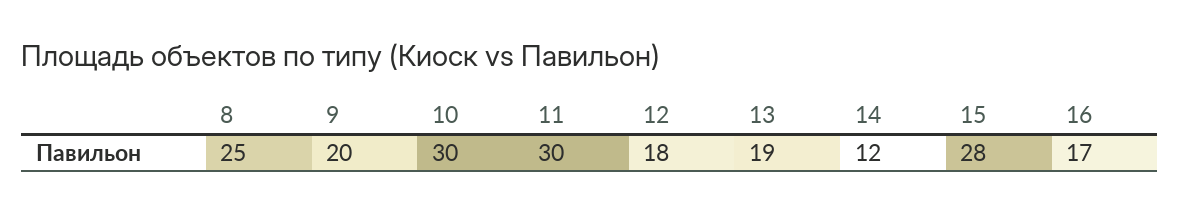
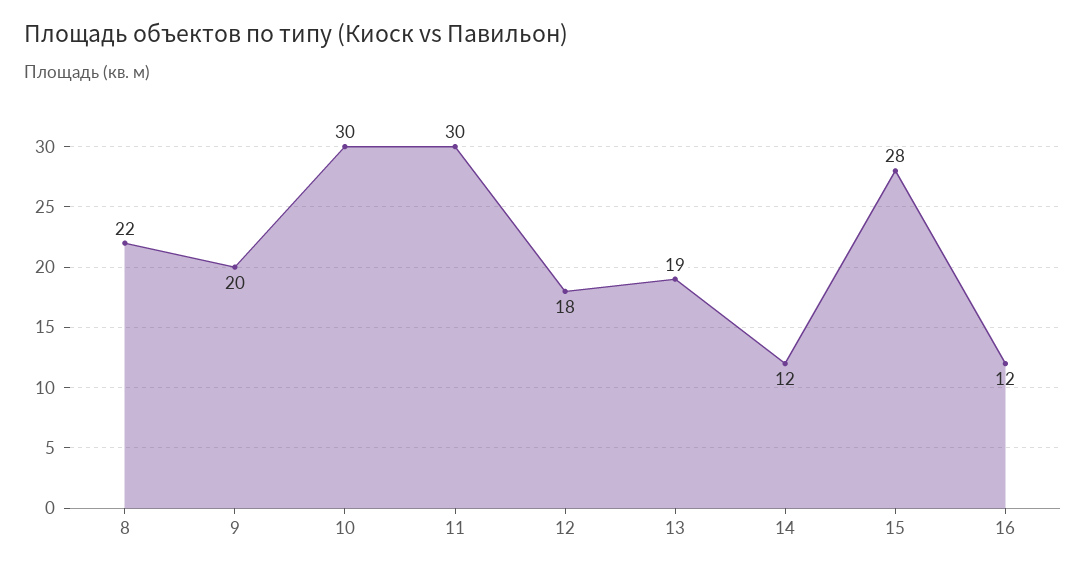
8: 25 -> 22
16: 17 -> 12

